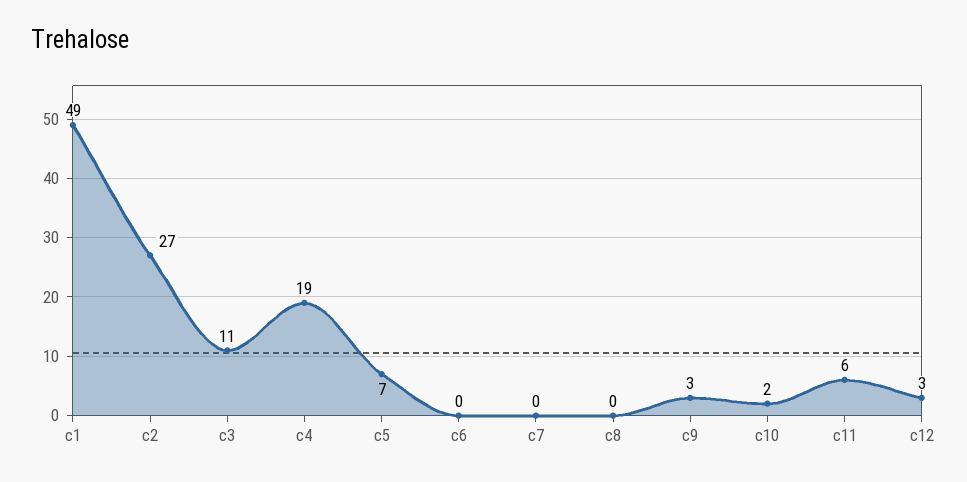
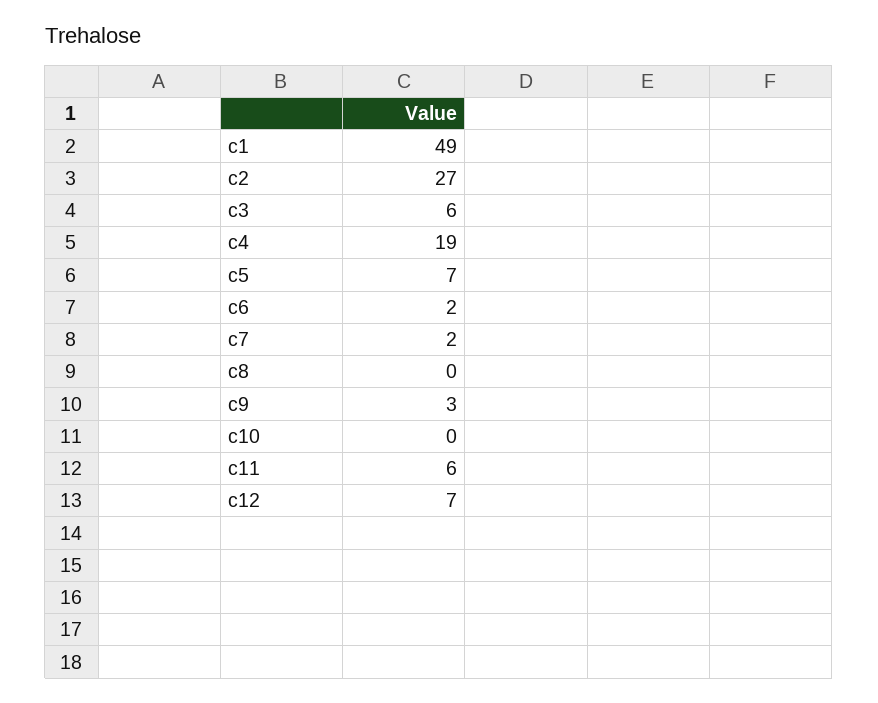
c3: 11 -> 6
c6: 0 -> 2
c7: 0 -> 2
c10: 2 -> 0
c12: 3 -> 7

